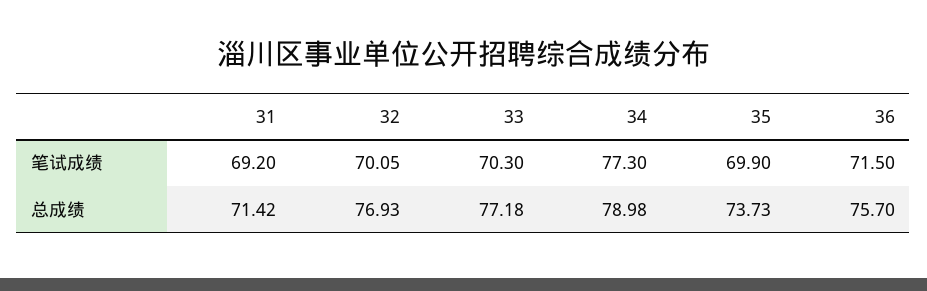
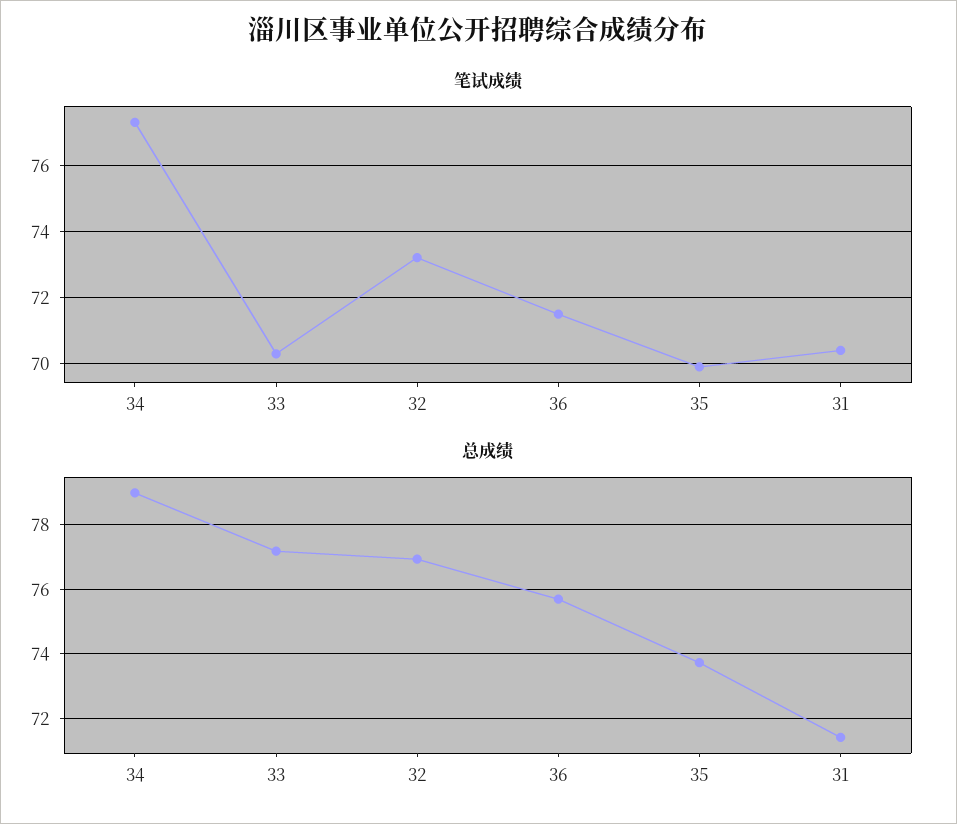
笔试成绩, 31: 69.2 -> 70.4
笔试成绩, 32: 70.05 -> 73.2

